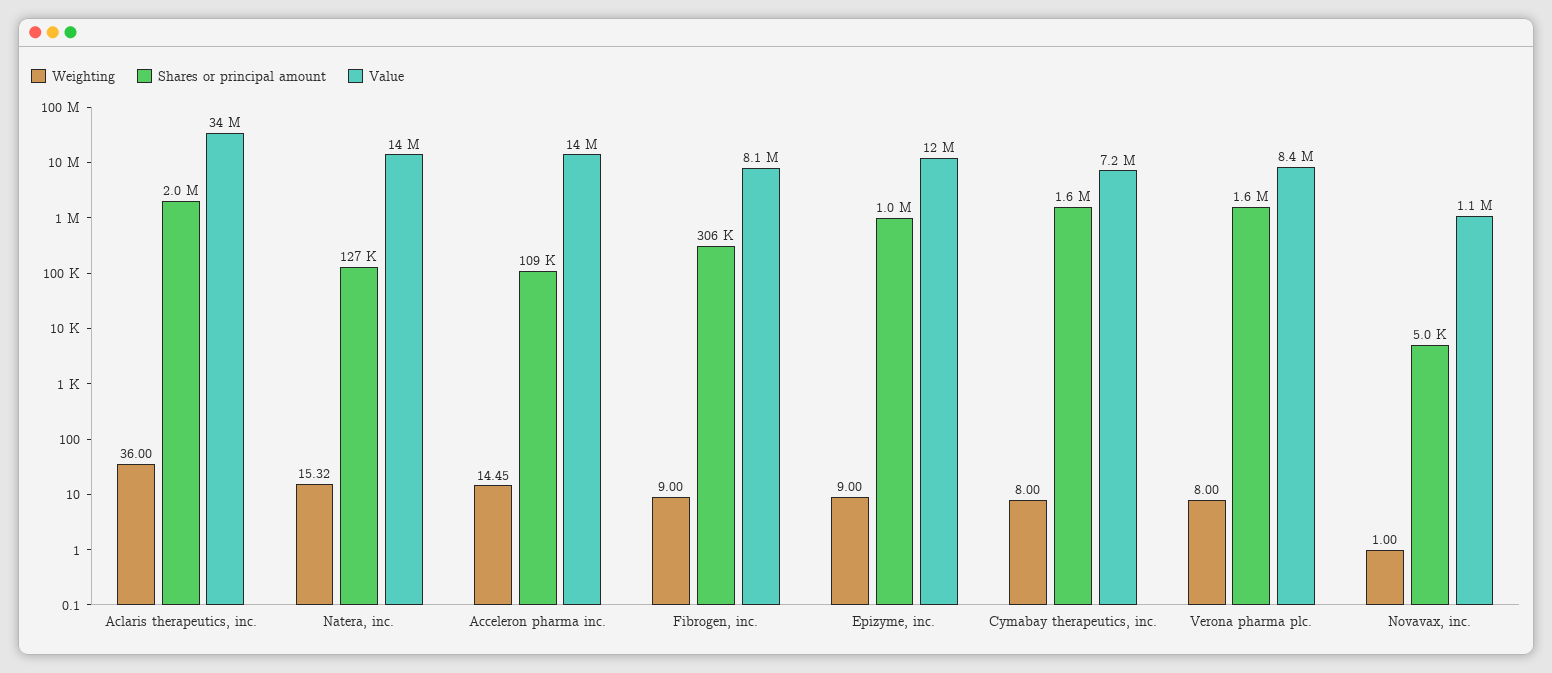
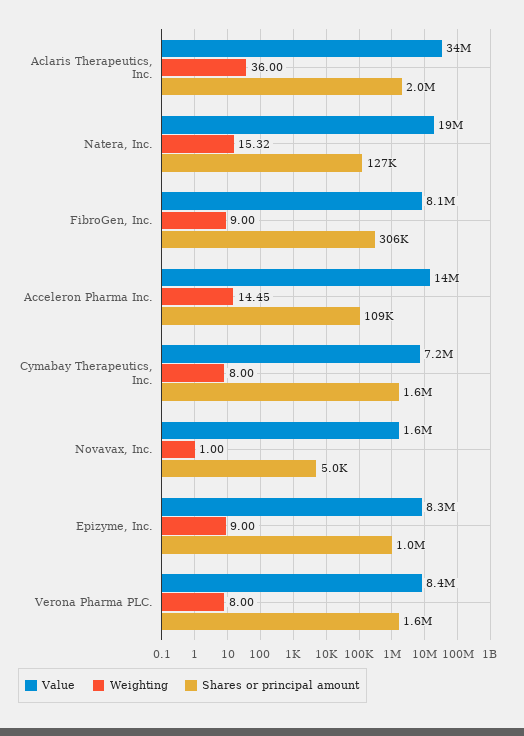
Value, Natera, inc.: 14000000 -> 19000000
Value, Epizyme, inc.: 12000000 -> 8300000
Value, Novavax, inc.: 1100000 -> 1600000

